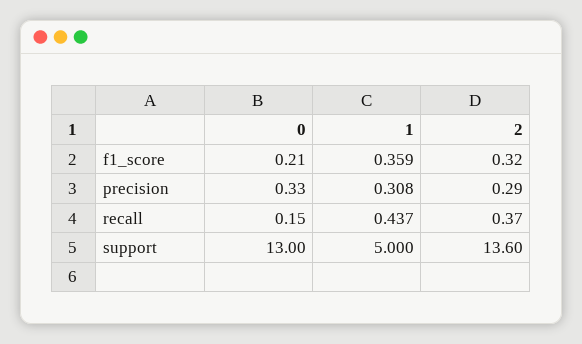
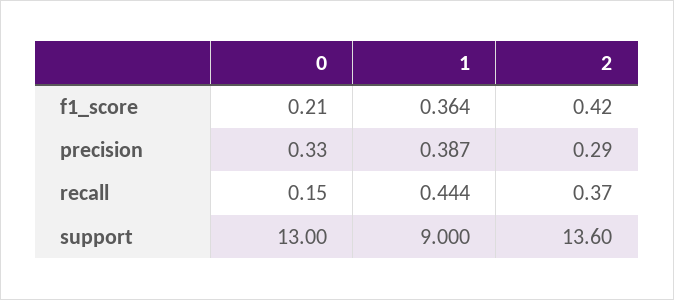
1, f1_score: 0.359 -> 0.364
2, f1_score: 0.32 -> 0.42
1, precision: 0.308 -> 0.387
1, recall: 0.437 -> 0.444
1, support: 5 -> 9

